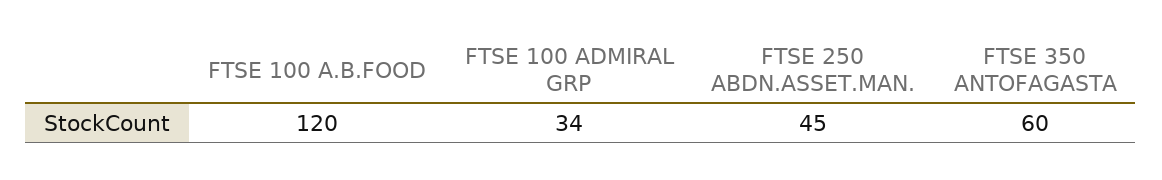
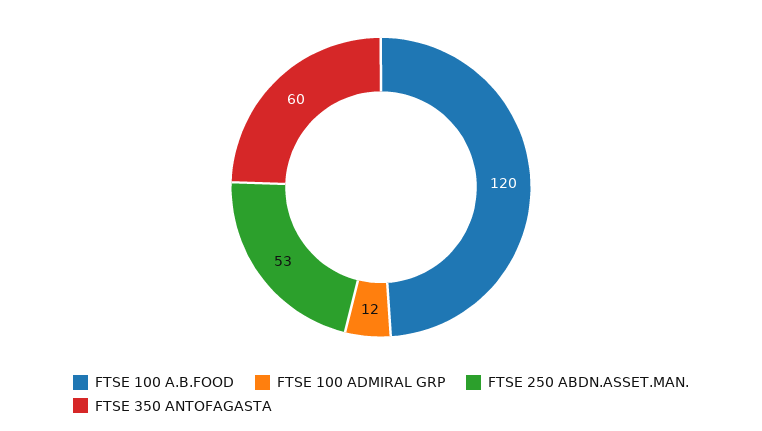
FTSE 100 ADMIRAL GRP: 34 -> 12
FTSE 250 ABDN.ASSET.MAN.: 45 -> 53

